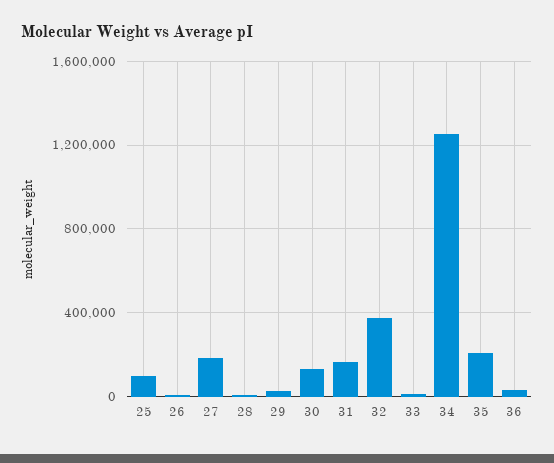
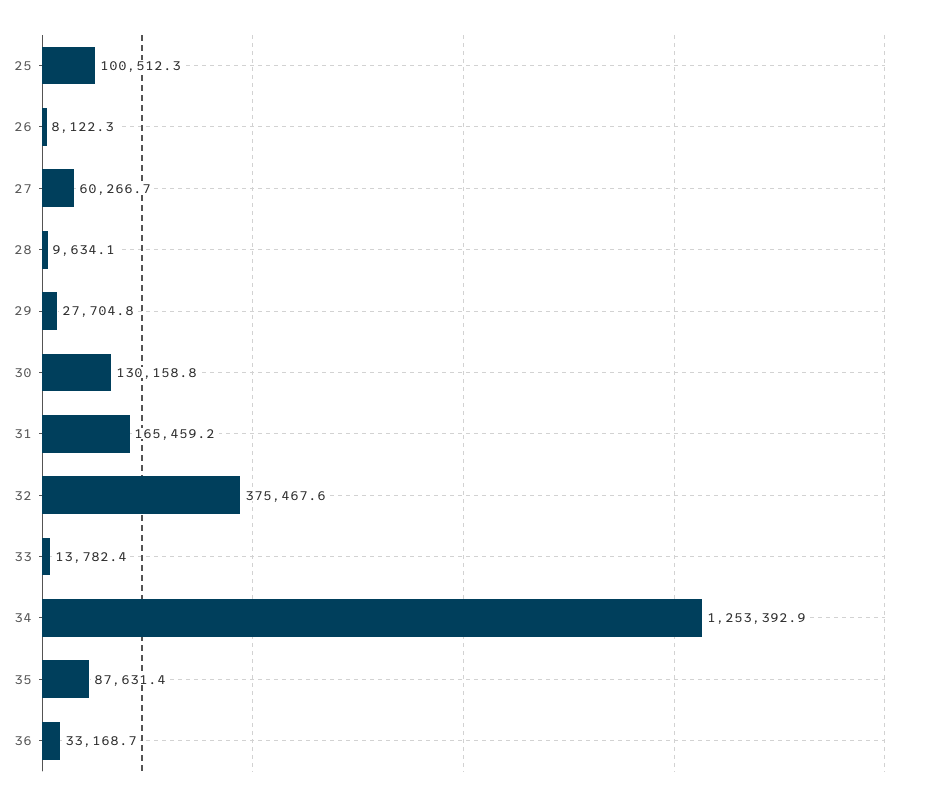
27: 200000 -> 60266.7
35: 200000 -> 87631.4

